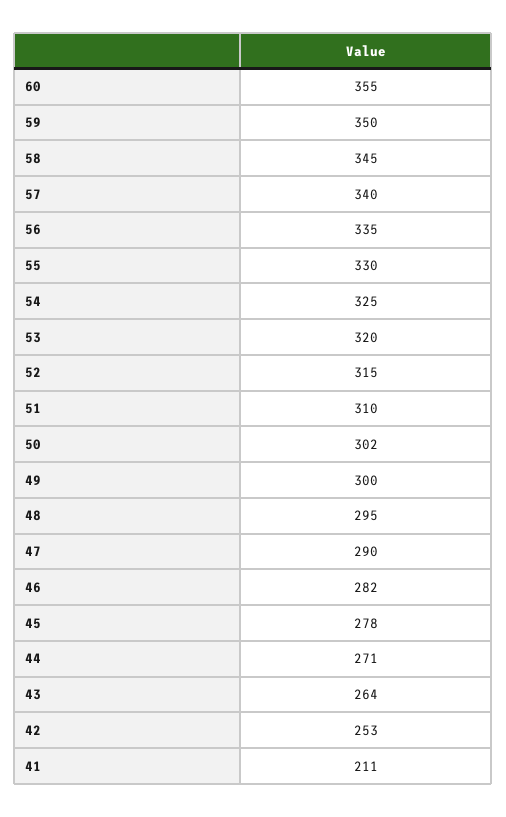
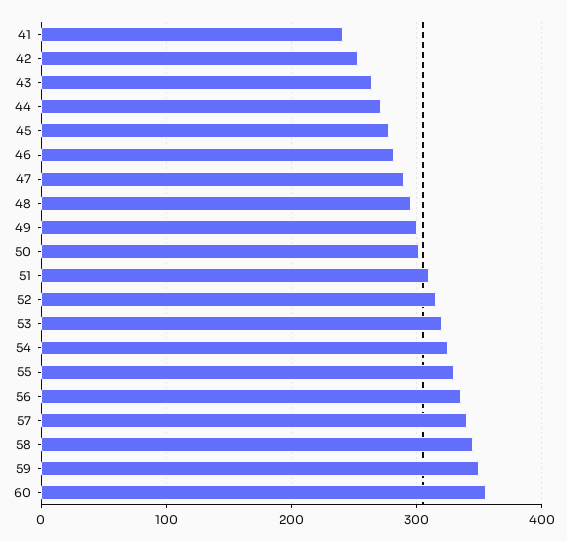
41: 211 -> 240

